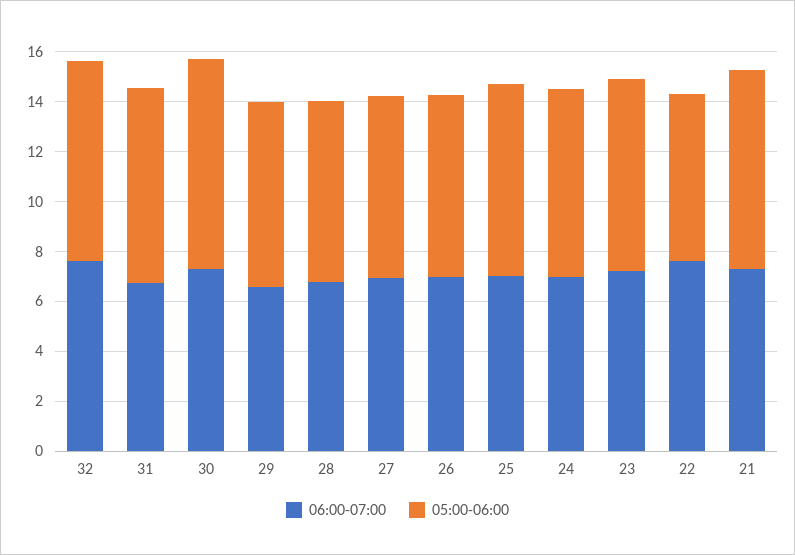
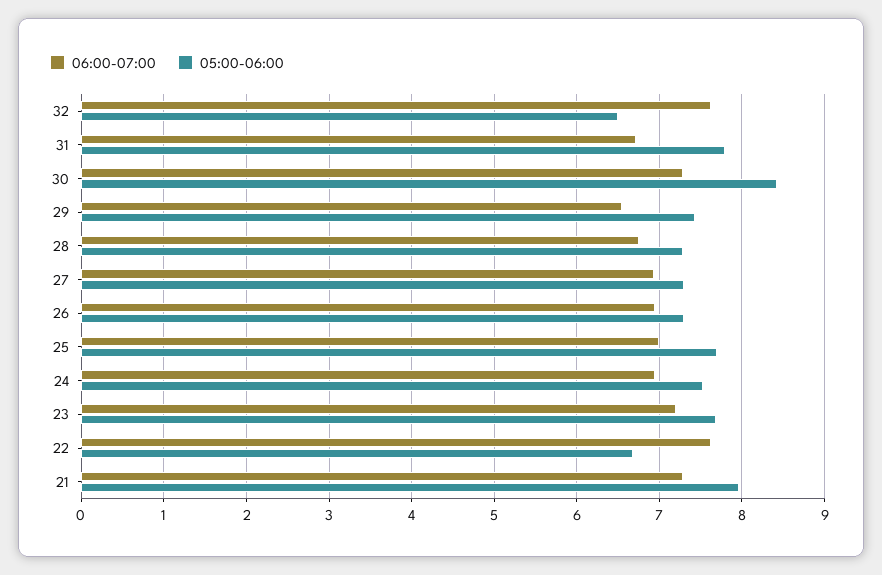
05:00-06:00, 32: 8 -> 6.5

